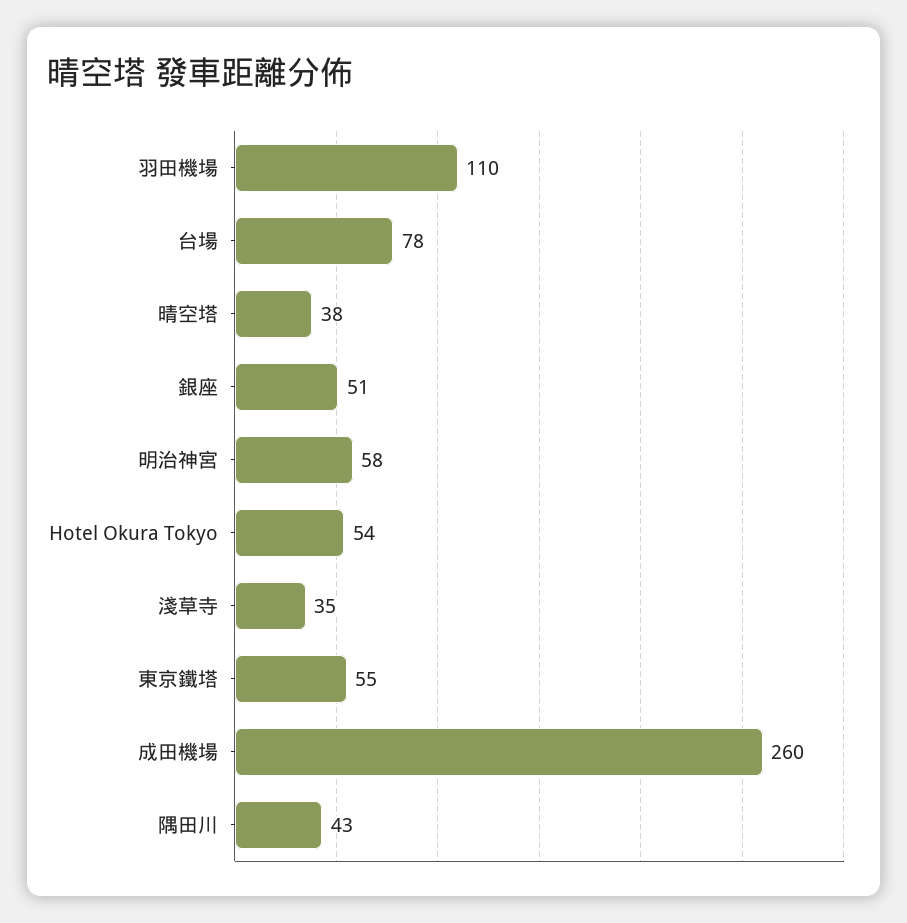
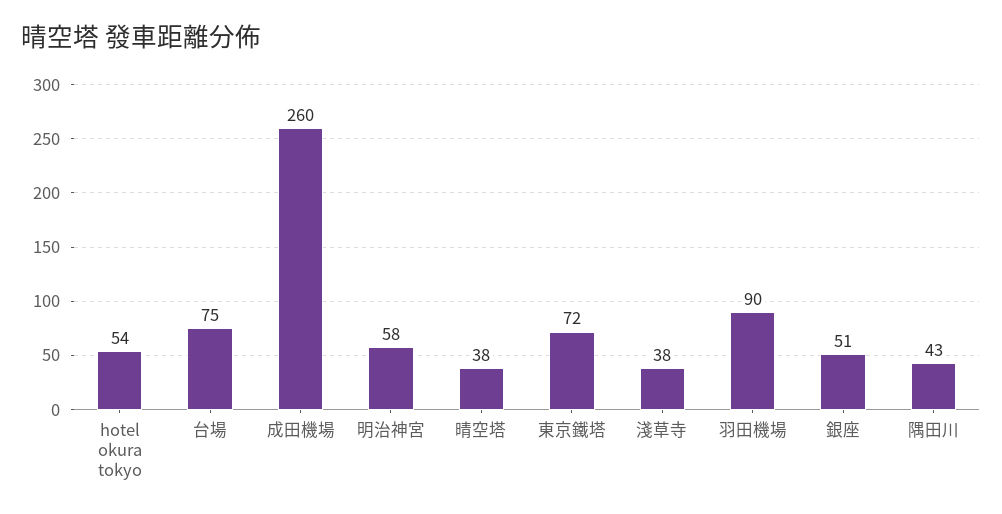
羽田機場: 110 -> 90
台場: 78 -> 75
淺草寺: 35 -> 38
東京鐵塔: 55 -> 72

